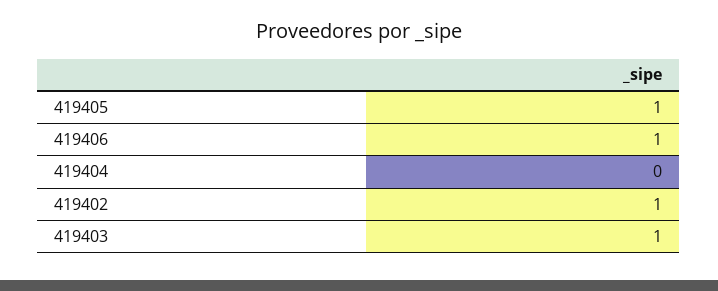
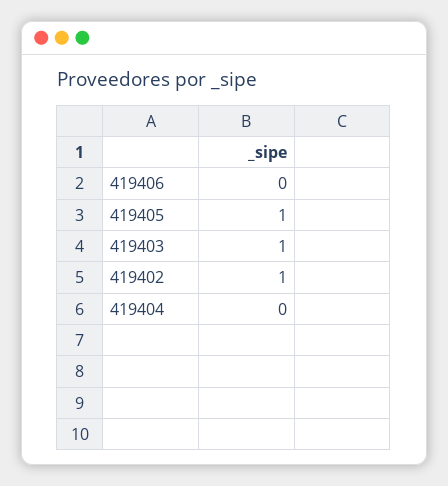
419406: 1 -> 0

